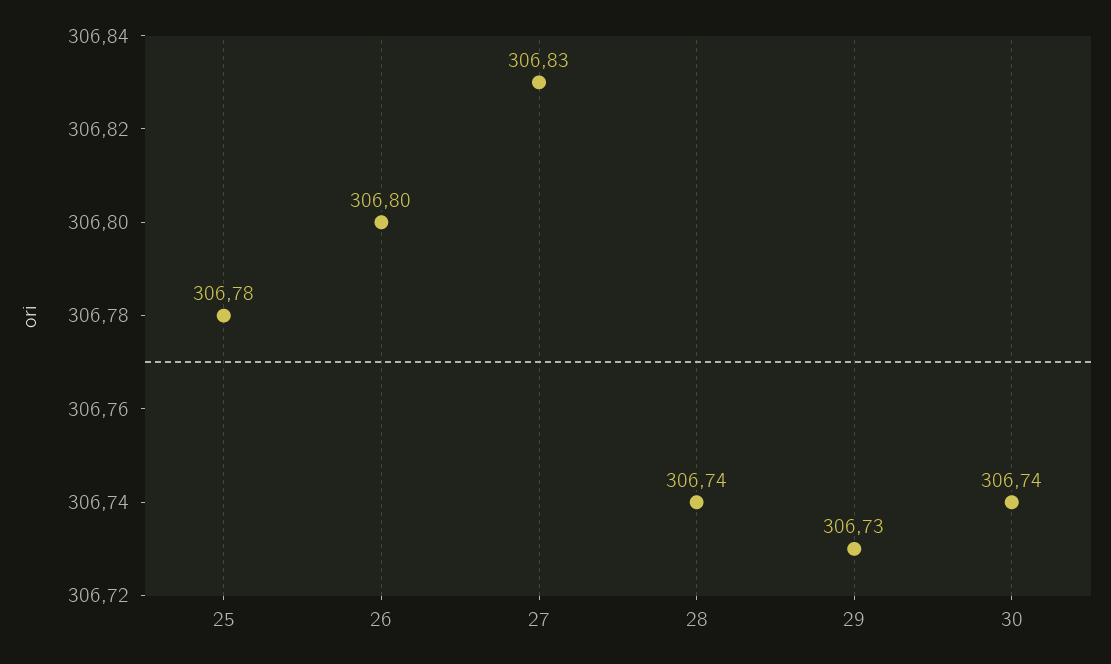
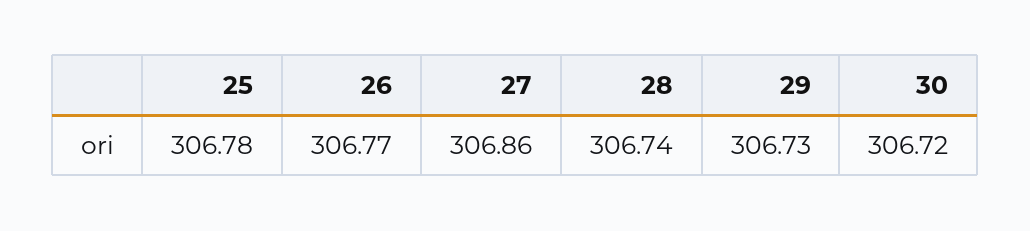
26: 306.8 -> 306.77
27: 306.83 -> 306.86
30: 306.74 -> 306.72

